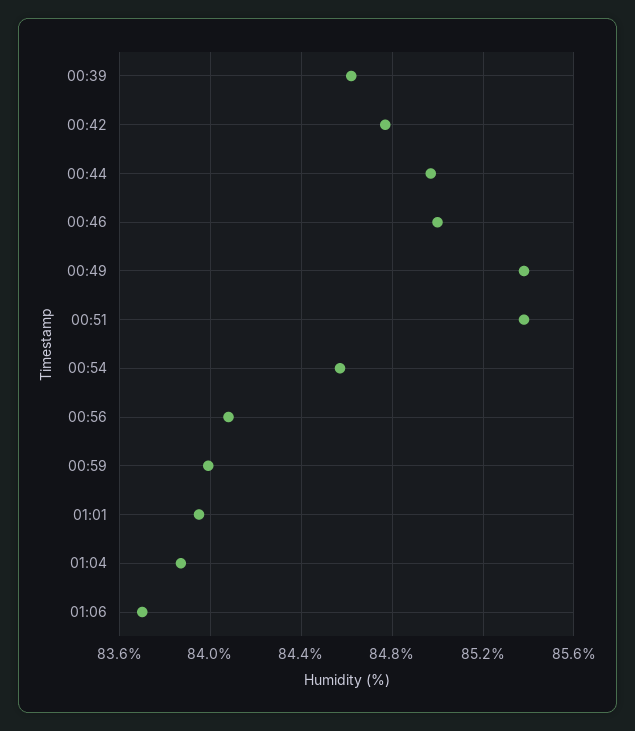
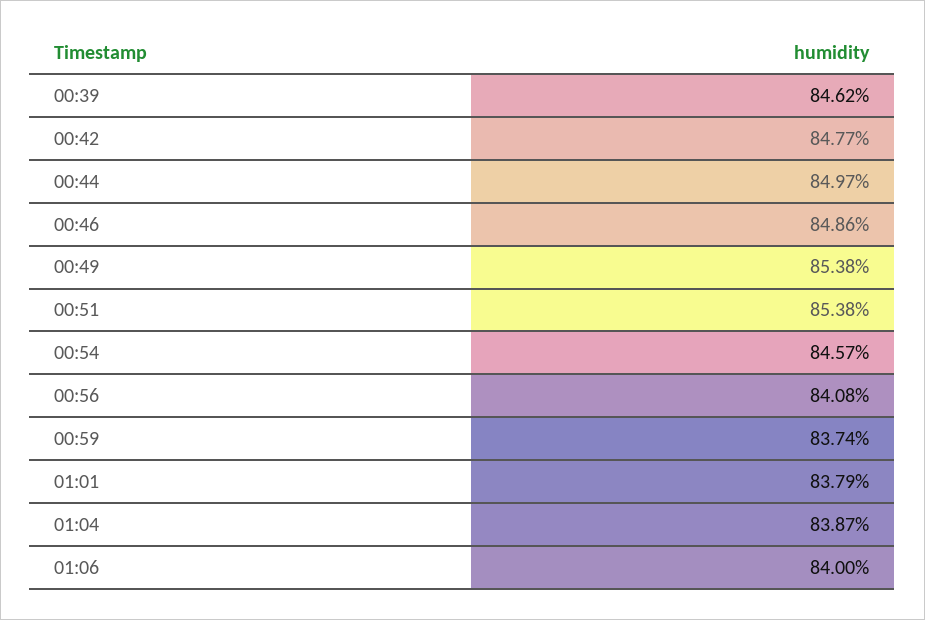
00:46: 85 -> 84.86
00:59: 84 -> 83.74
01:01: 83.95 -> 83.79
01:06: 83.7 -> 84

